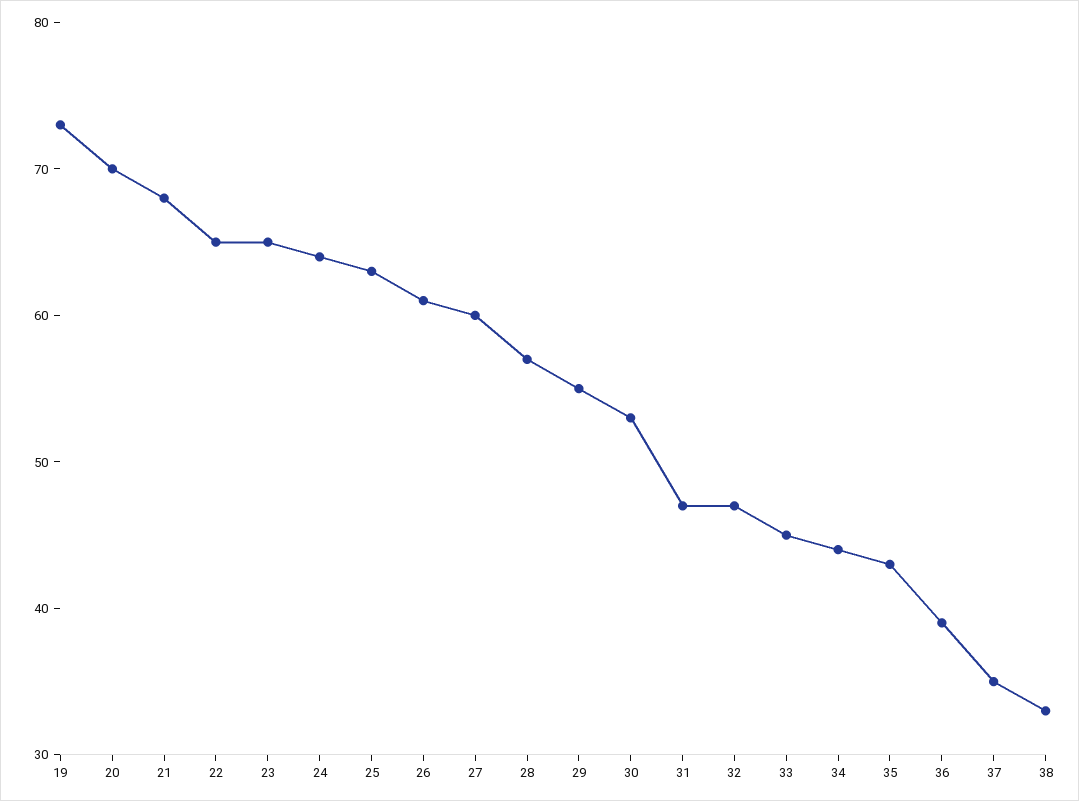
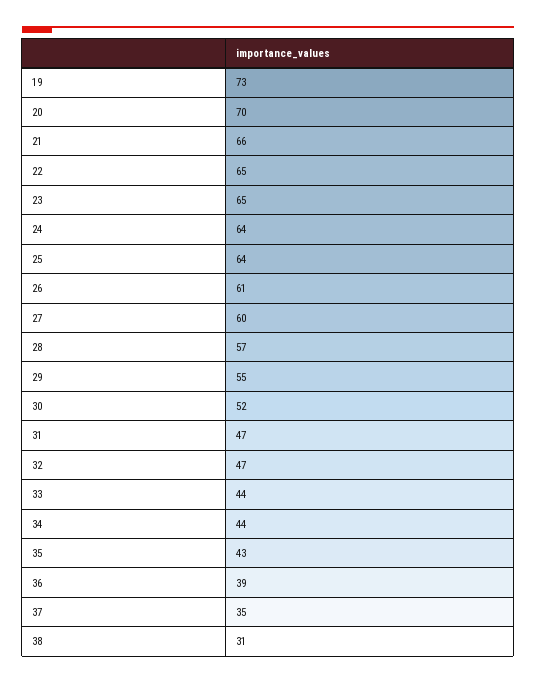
21: 68 -> 66
25: 63 -> 64
30: 53 -> 52
33: 45 -> 44
38: 33 -> 31

